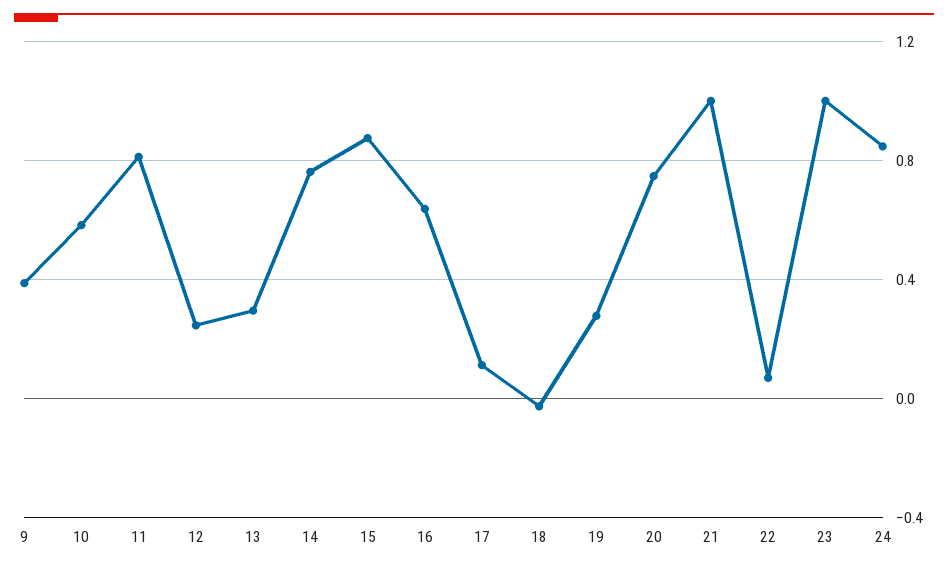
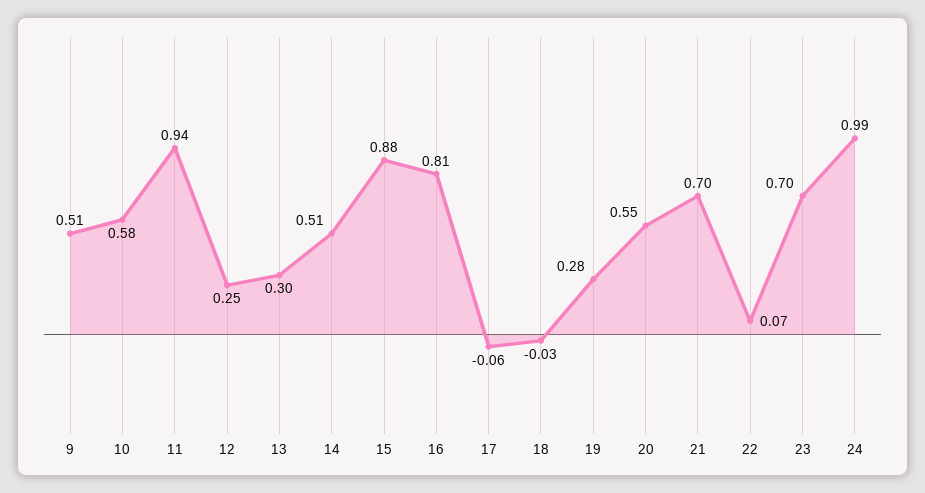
9: 0.4 -> 0.51
11: 0.8 -> 0.94
14: 0.75 -> 0.51
16: 0.65 -> 0.81
17: 0.1 -> -0.06
20: 0.75 -> 0.55
21: 1 -> 0.7
23: 1 -> 0.7
24: 0.85 -> 0.99

